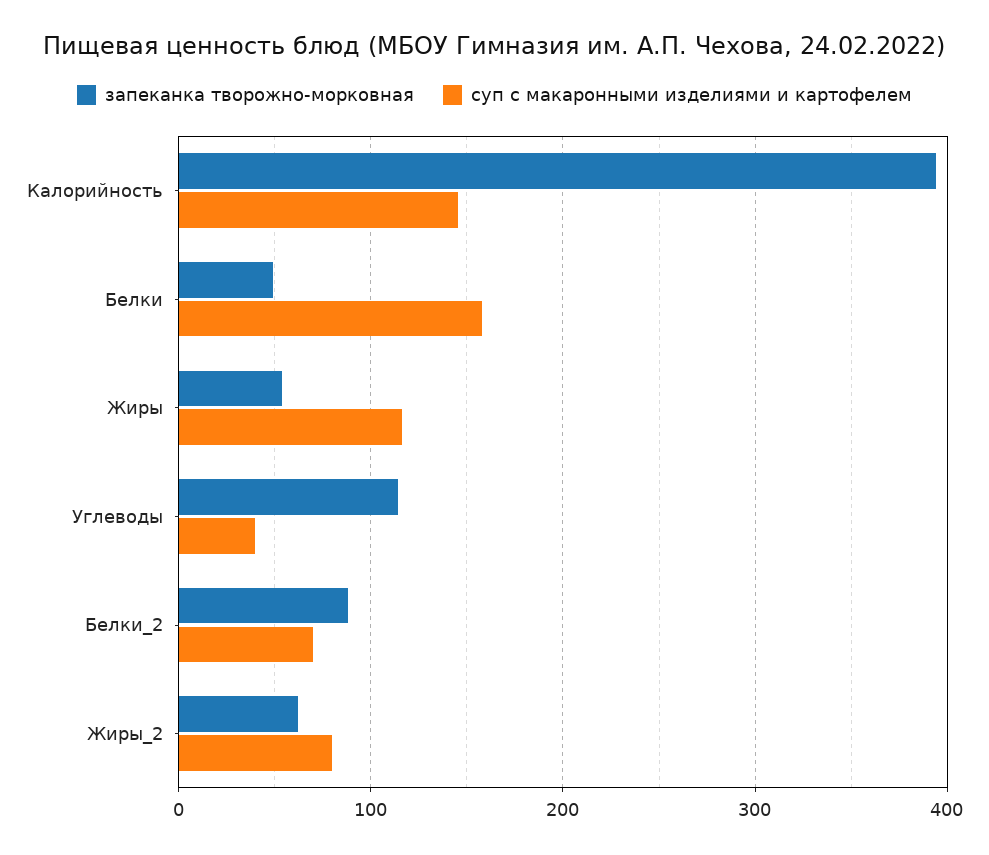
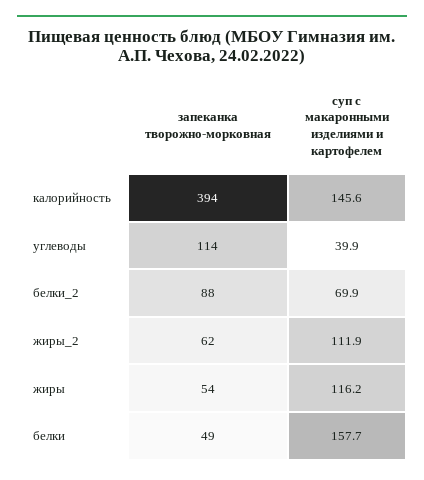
суп с макаронными изделиями и картофелем, Жиры_2: 80 -> 111.9

